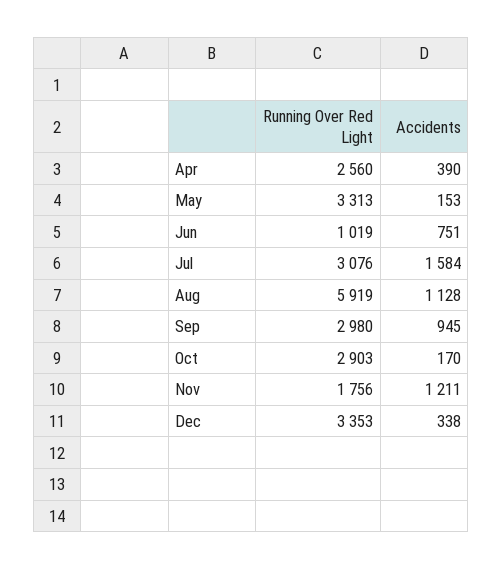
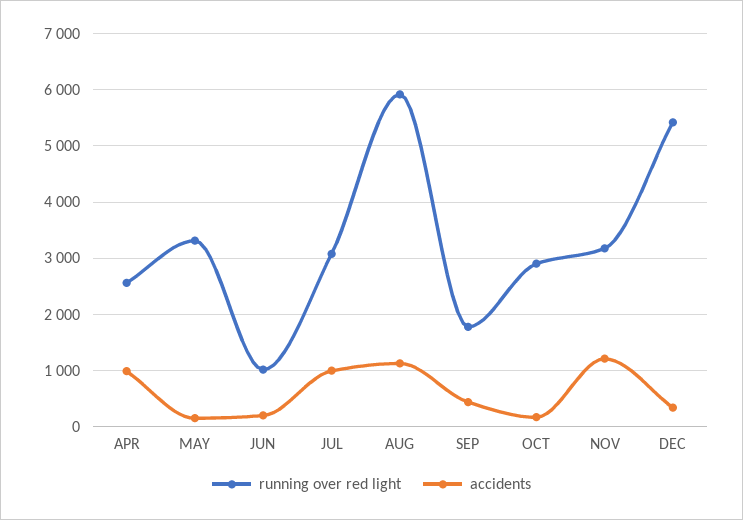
Accidents, Apr: 390 -> 1000
Accidents, Jun: 751 -> 200
Accidents, Jul: 1584 -> 1000
Running Over Red Light, Sep: 2980 -> 1800
Accidents, Sep: 945 -> 400
Running Over Red Light, Nov: 1756 -> 3200
Running Over Red Light, Dec: 3353 -> 5400

